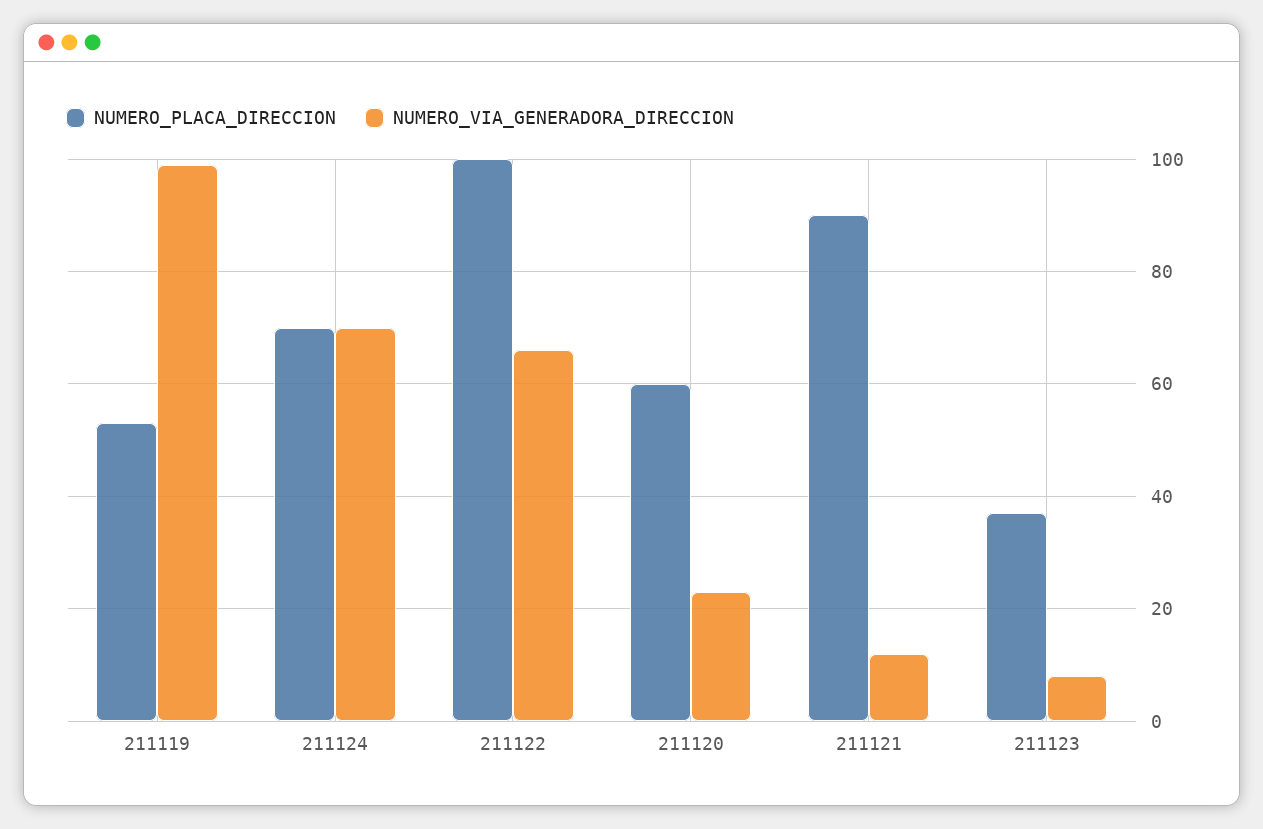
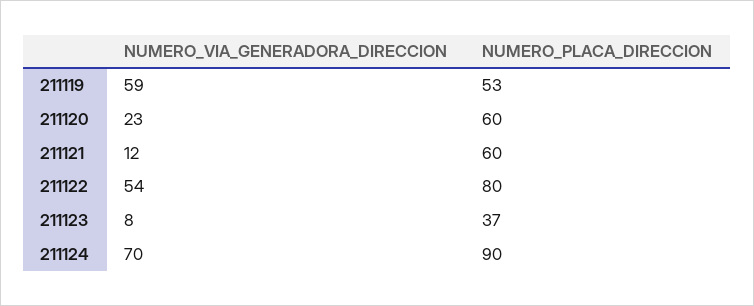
NUMERO_VIA_GENERADORA_DIRECCION, 211119: 100 -> 59
NUMERO_PLACA_DIRECCION, 211124: 70 -> 90
NUMERO_PLACA_DIRECCION, 211122: 100 -> 80
NUMERO_VIA_GENERADORA_DIRECCION, 211122: 65 -> 54
NUMERO_PLACA_DIRECCION, 211121: 90 -> 60

